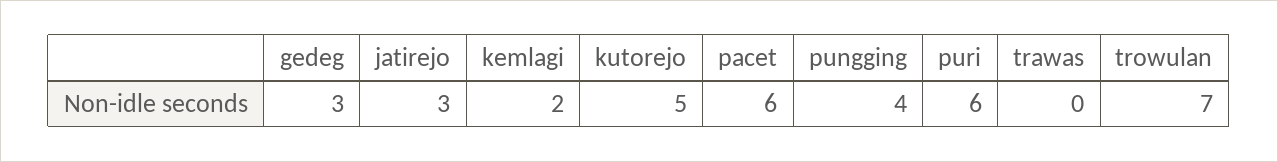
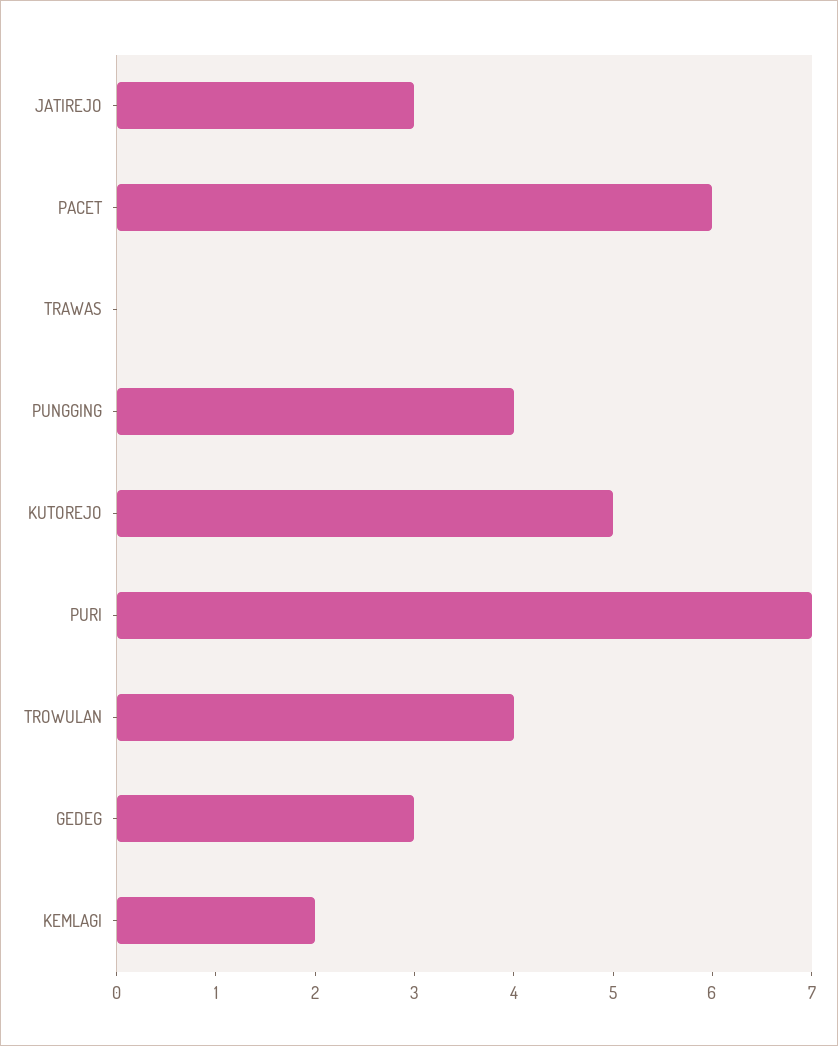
puri: 6 -> 7
trowulan: 7 -> 4

